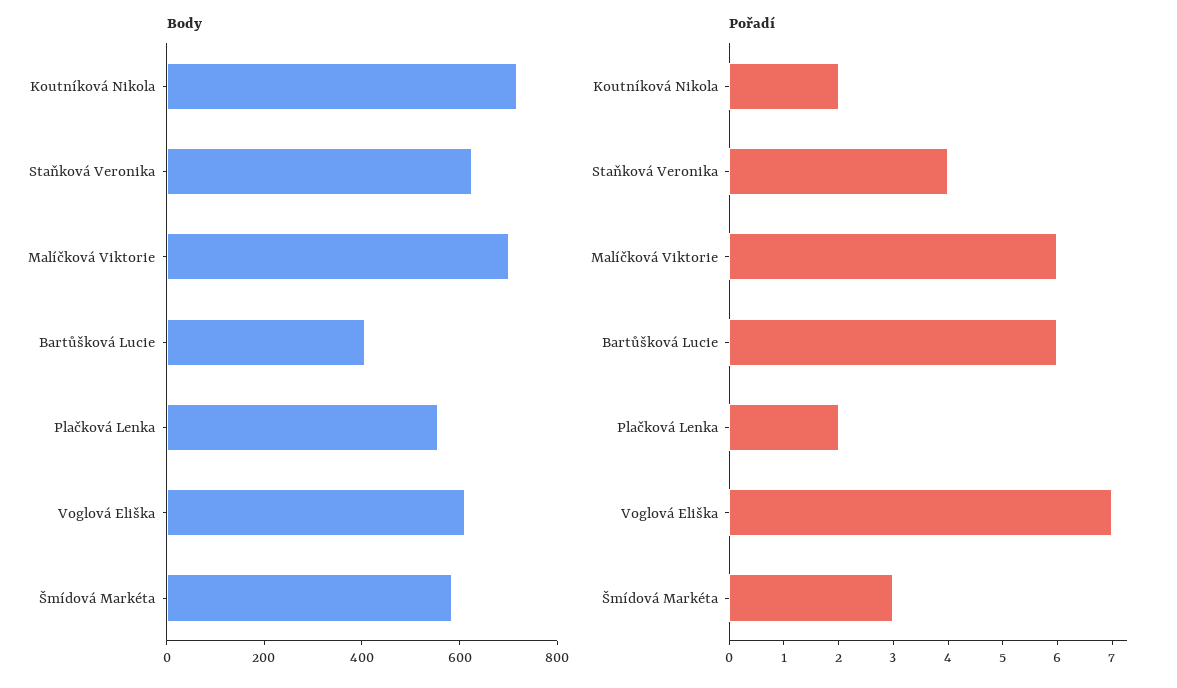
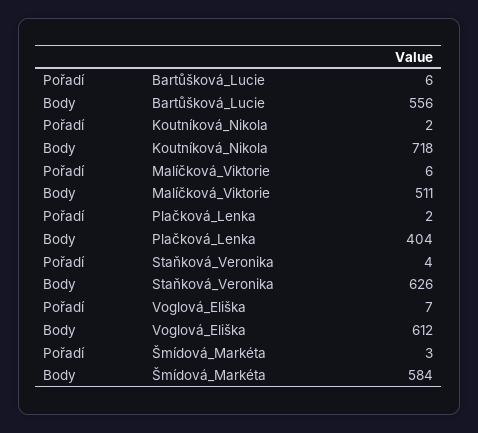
Body, Malíčková Viktorie: 700 -> 511
Body, Bartůšková Lucie: 400 -> 556
Body, Plačková Lenka: 550 -> 404

